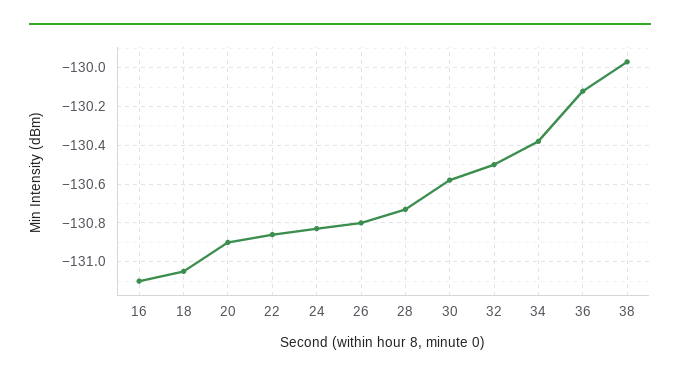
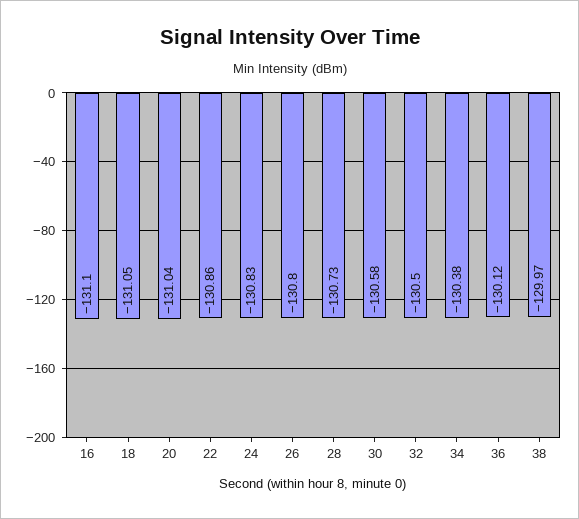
20: -130.9 -> -131.04

